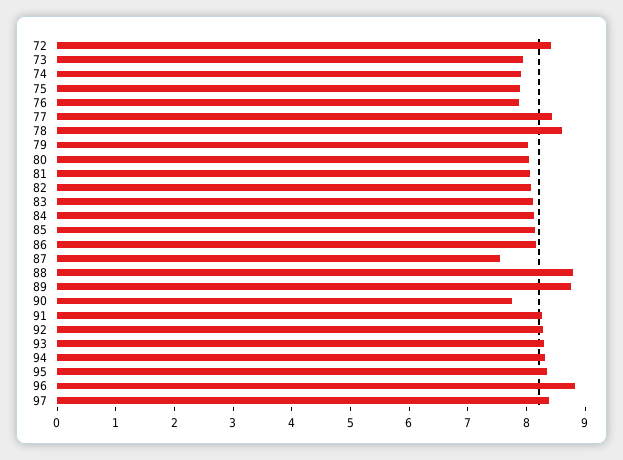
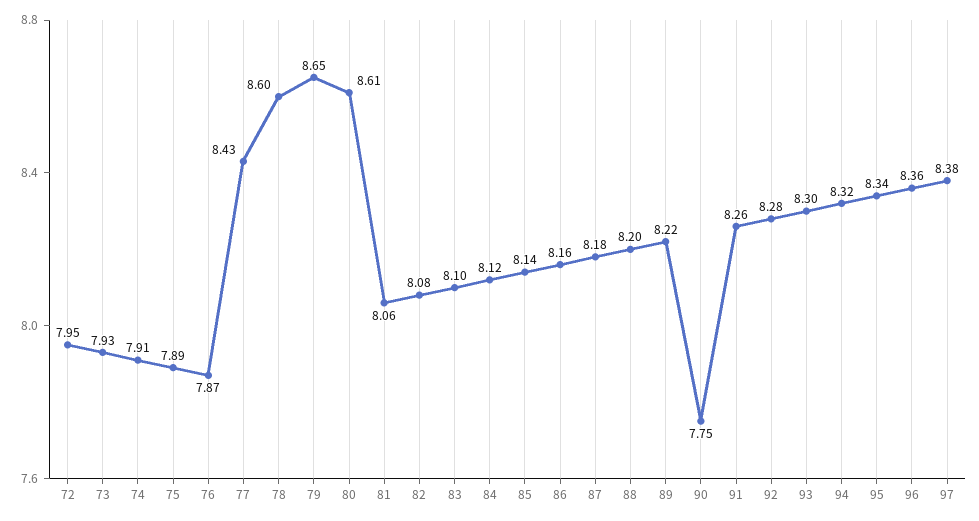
72: 8.4 -> 7.95
79: 8 -> 8.65
80: 8 -> 8.61
87: 7.6 -> 8.18
88: 8.8 -> 8.2
89: 8.8 -> 8.22
96: 8.8 -> 8.36

